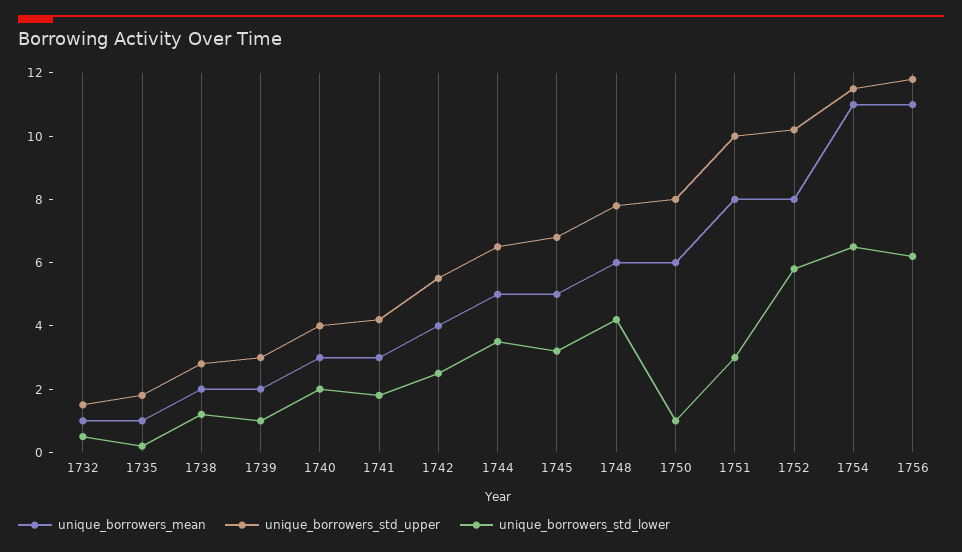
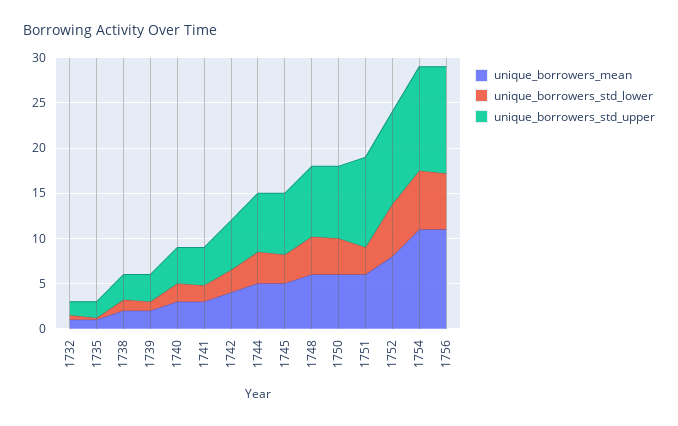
unique_borrowers_std_lower, 1750: 1 -> 4
unique_borrowers_mean, 1751: 8 -> 6

